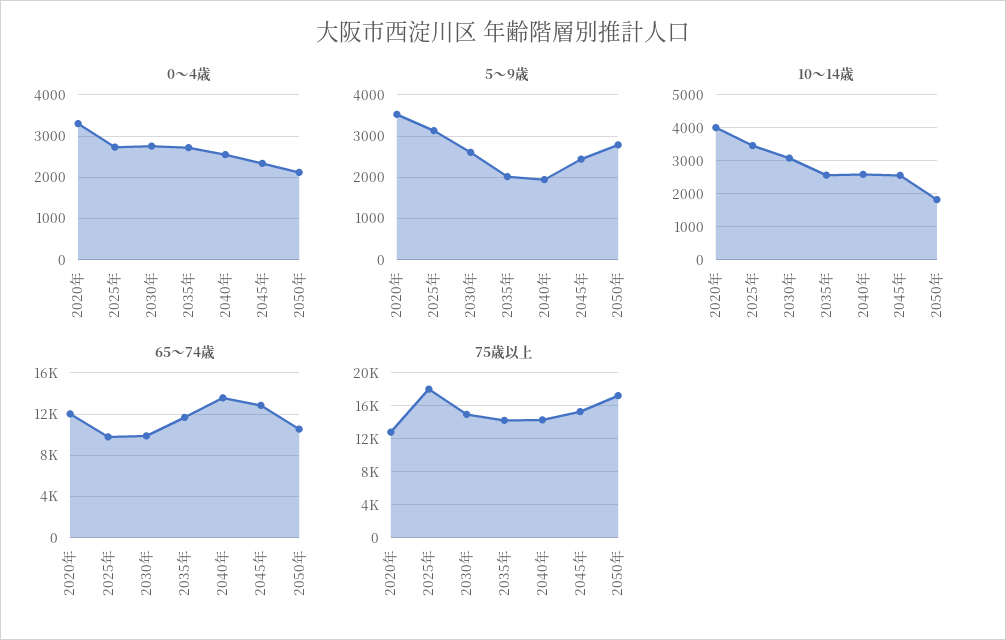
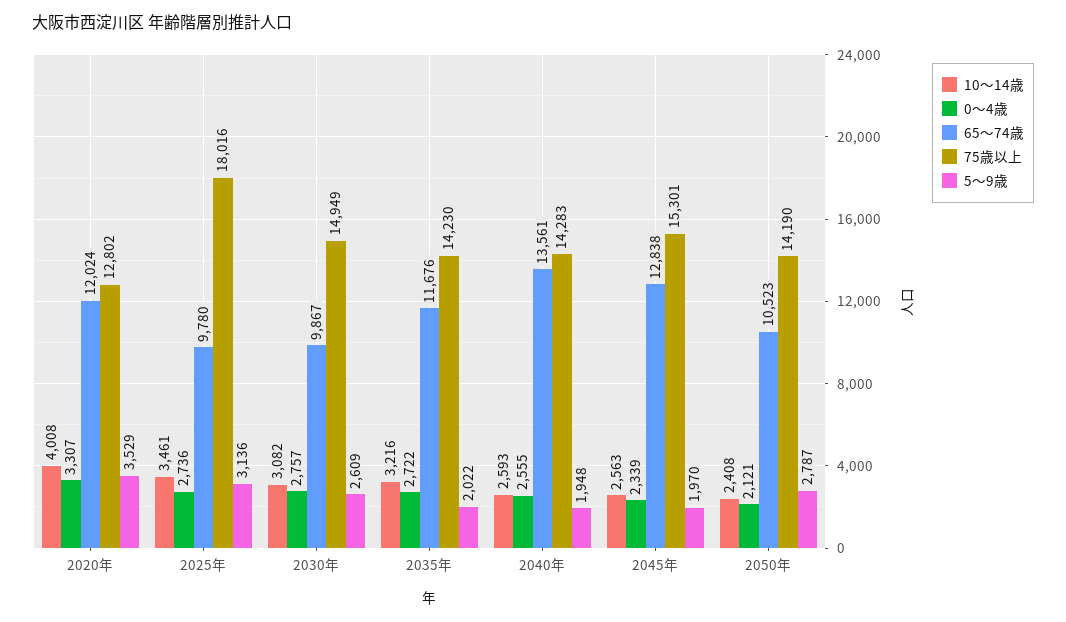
5～9歳, 2045年: 2400 -> 1970
10～14歳, 2035年: 2600 -> 3216
10～14歳, 2050年: 1800 -> 2408
75歳以上, 2050年: 17000 -> 14190

